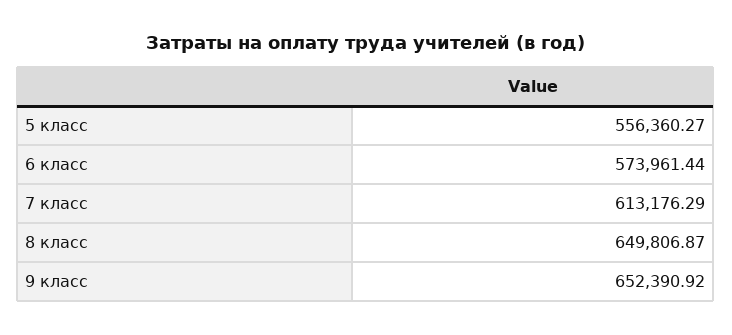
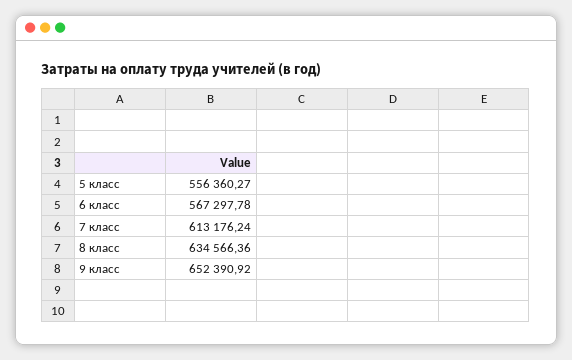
6 класс: 573961.44 -> 567297.78
7 класс: 613176.29 -> 613176.24
8 класс: 649806.87 -> 634566.36

